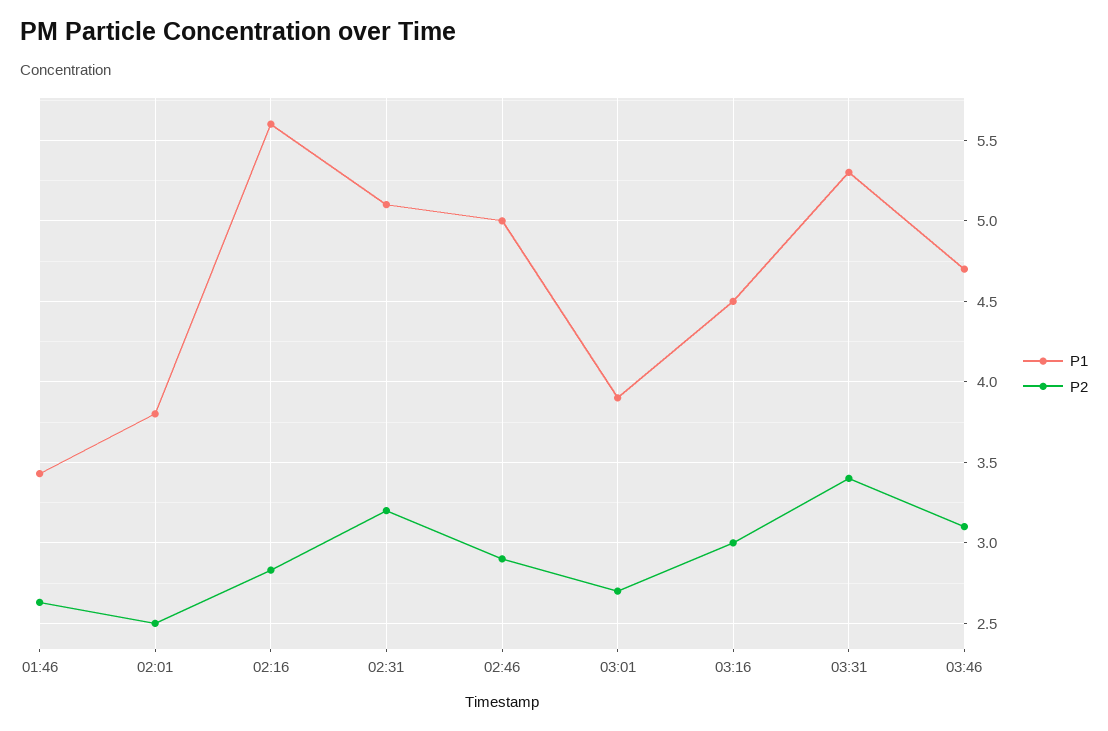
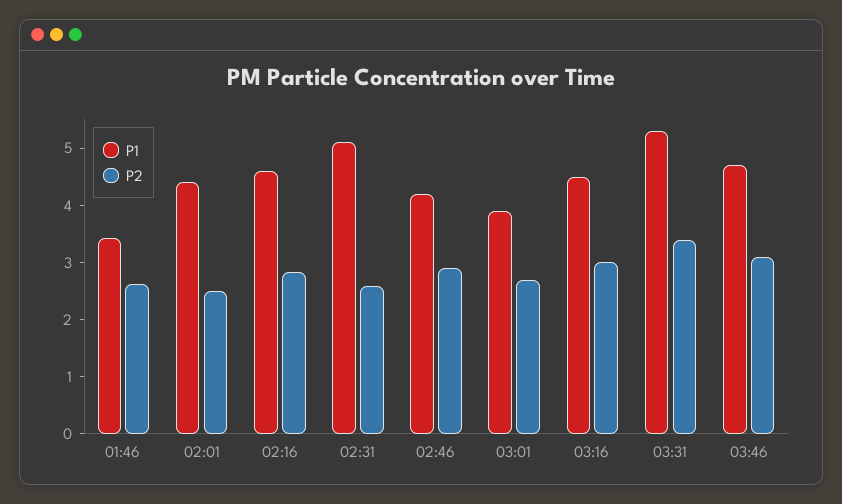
P1, 02:01: 3.8 -> 4.4
P1, 02:16: 5.6 -> 4.6
P2, 02:31: 3.2 -> 2.6
P1, 02:46: 5 -> 4.2

